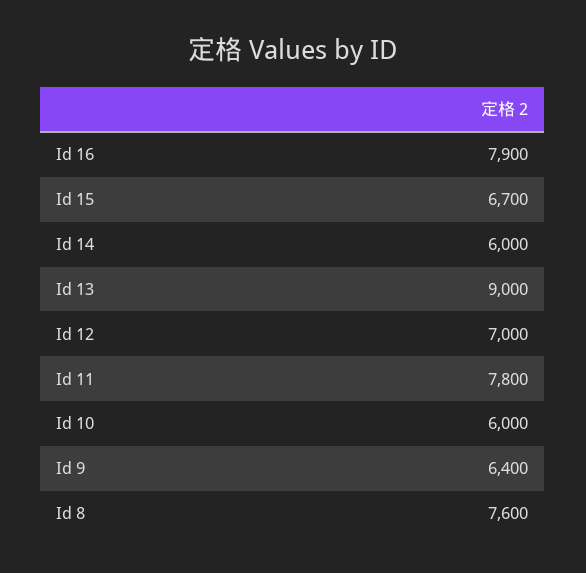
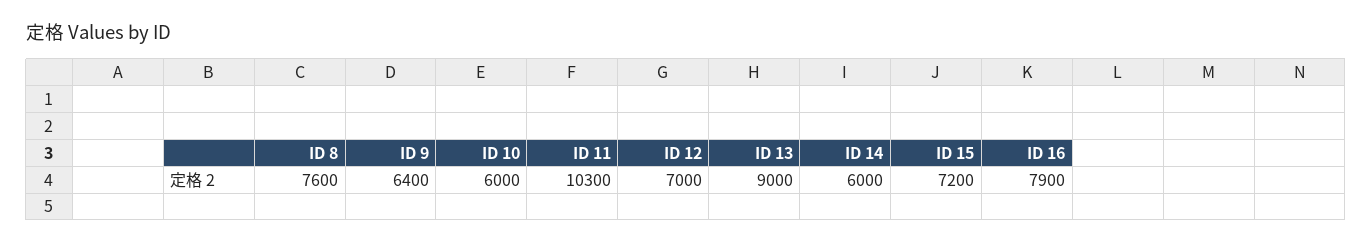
Id 15: 6700 -> 7200
Id 11: 7800 -> 10300

